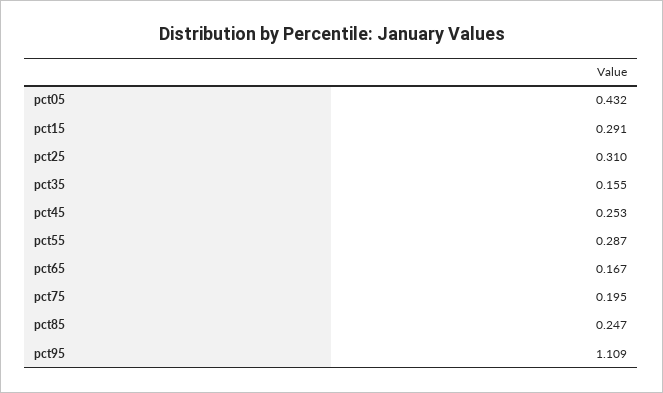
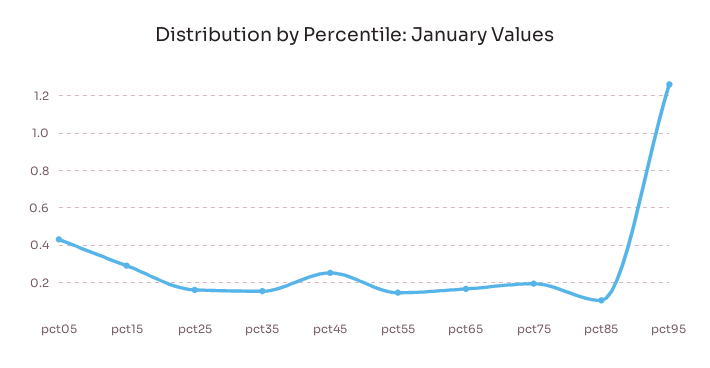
pct25: 0.31 -> 0.15
pct55: 0.287 -> 0.15
pct85: 0.247 -> 0.1
pct95: 1.109 -> 1.25

